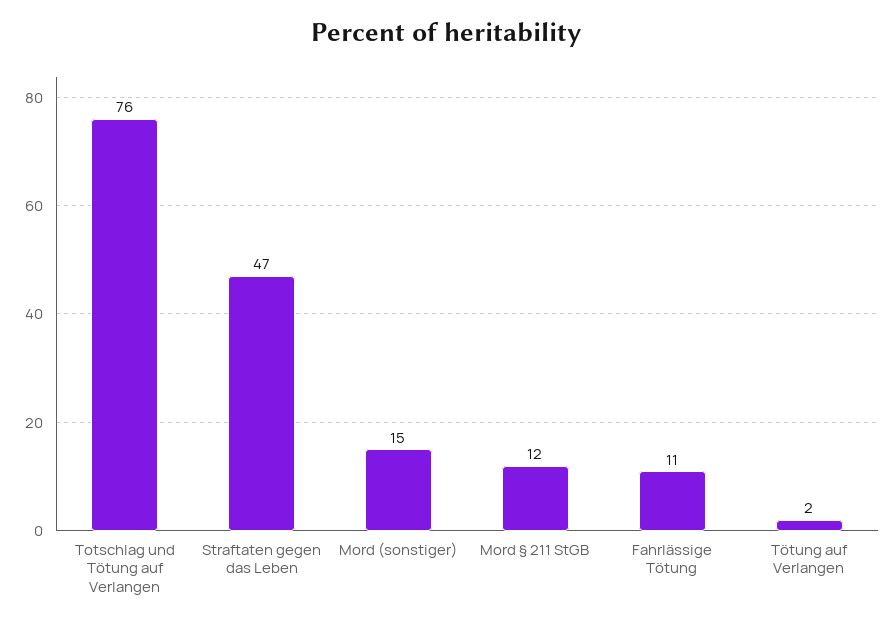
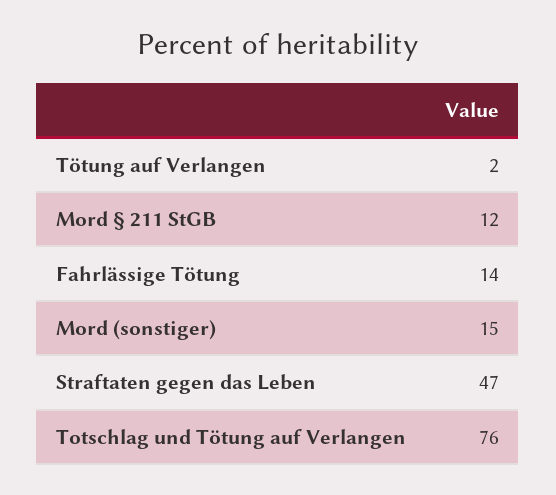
Fahrlässige Tötung: 11 -> 14

